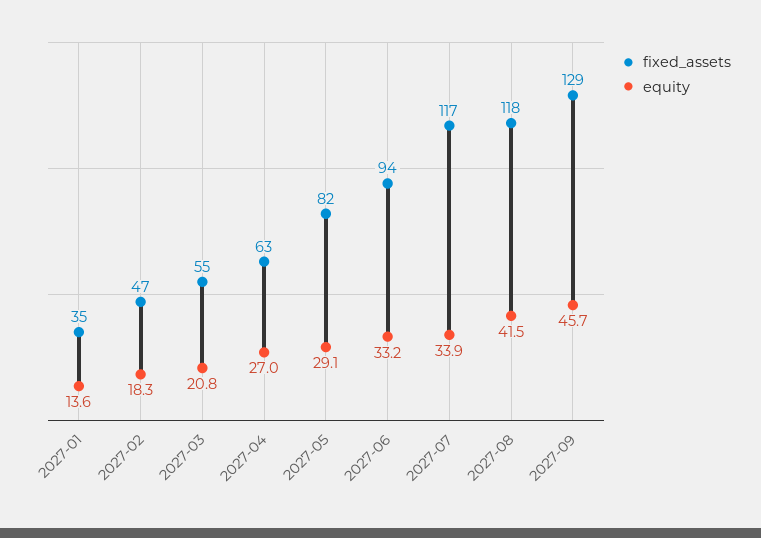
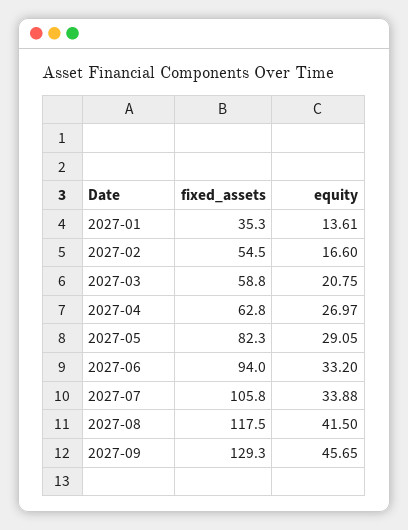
fixed_assets, 2027-02: 47 -> 54.5
equity, 2027-02: 18.3 -> 16.6
fixed_assets, 2027-03: 55 -> 58.8
fixed_assets, 2027-07: 117 -> 105.8

